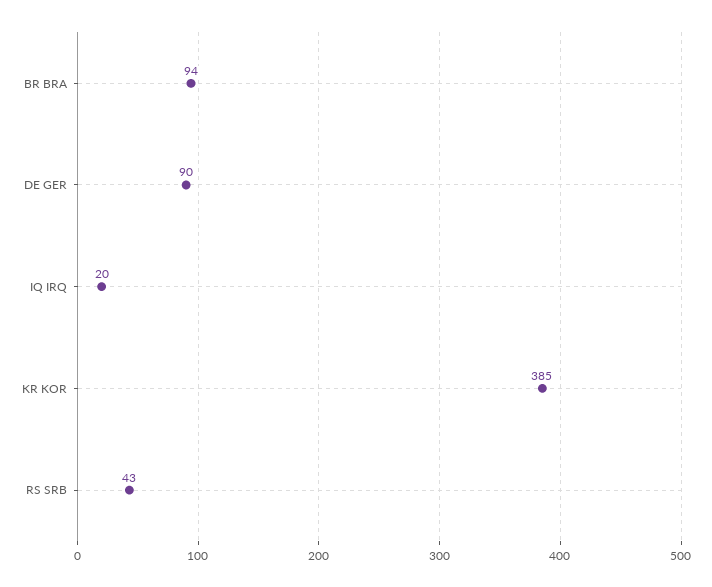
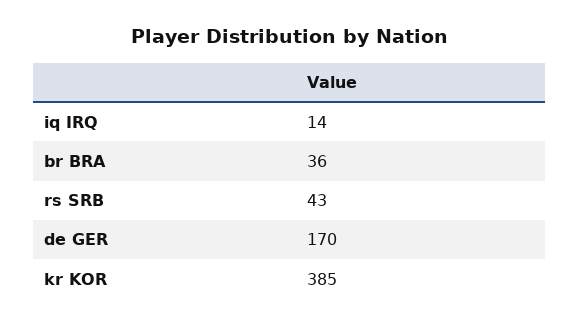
BR BRA: 94 -> 36
DE GER: 90 -> 170
IQ IRQ: 20 -> 14

